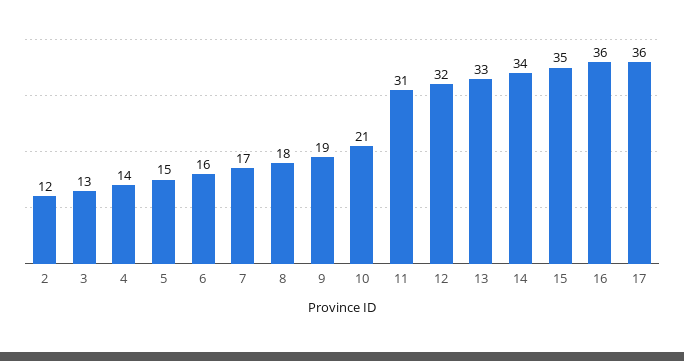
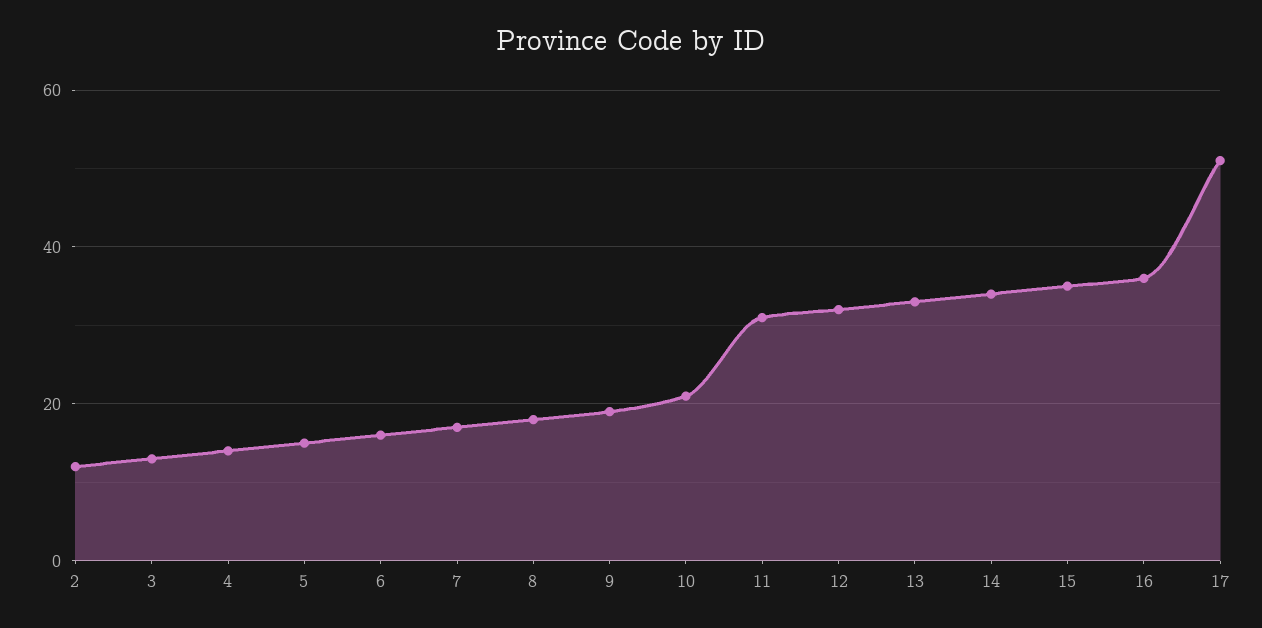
17: 36 -> 50

